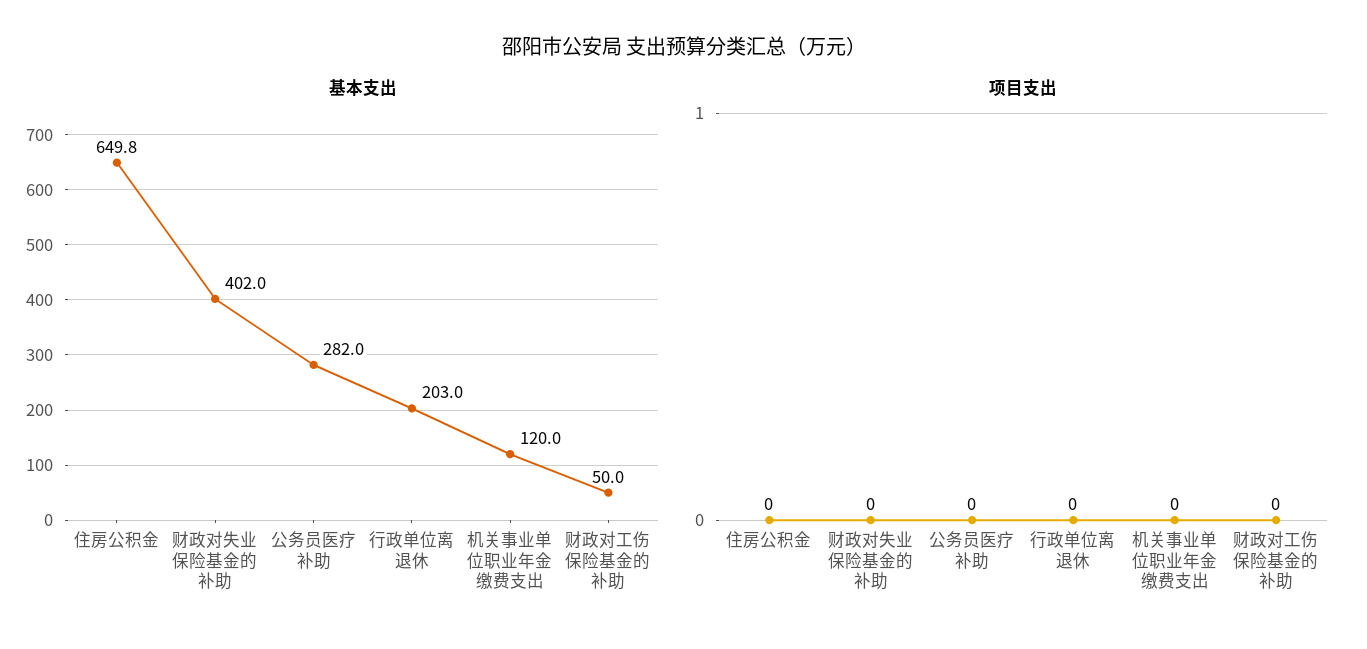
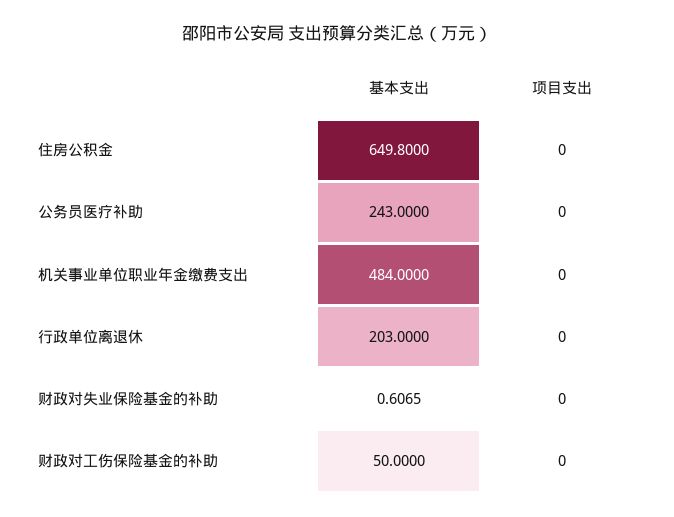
基本支出, 财政对失业保险基金的补助: 402 -> 0.6065
基本支出, 公务员医疗补助: 282 -> 243
基本支出, 机关事业单位职业年金缴费支出: 120 -> 484

